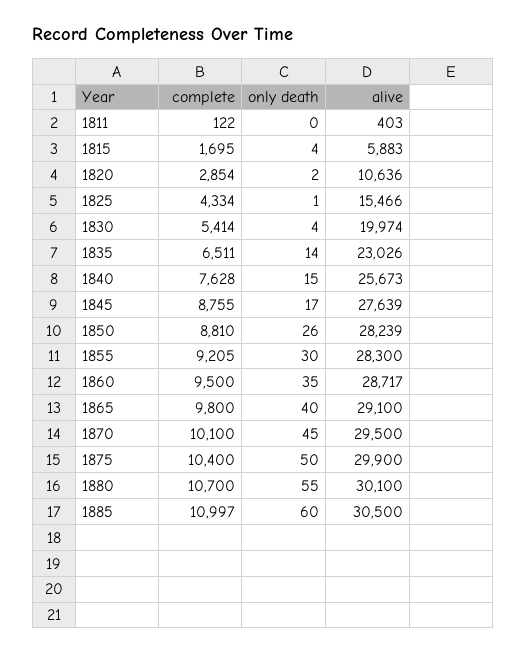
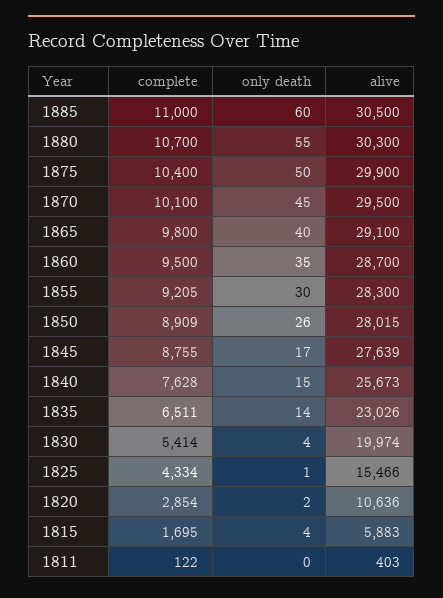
complete, 1850: 8810 -> 8909
alive, 1850: 28239 -> 28015
alive, 1860: 28717 -> 28700
alive, 1880: 30100 -> 30300
complete, 1885: 10997 -> 11000

